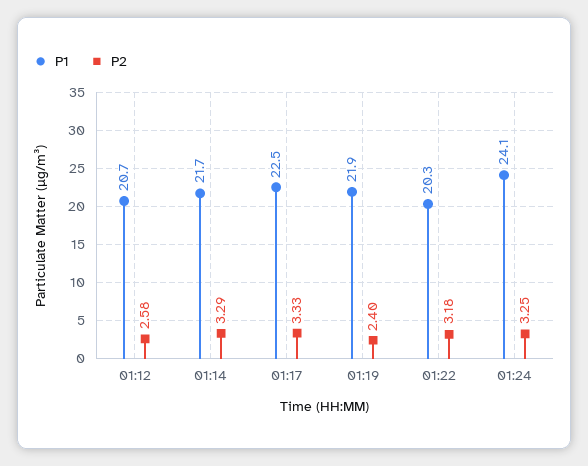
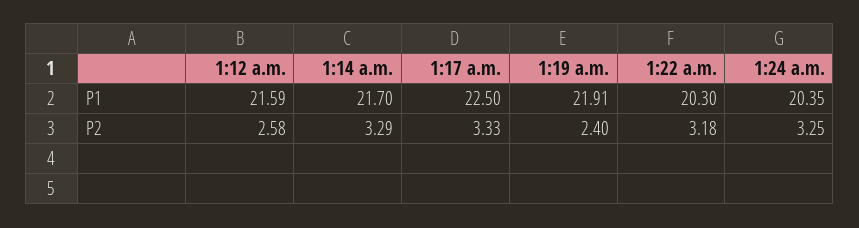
P1, 01:12: 20.7 -> 21.59
P1, 01:24: 24.1 -> 20.35

